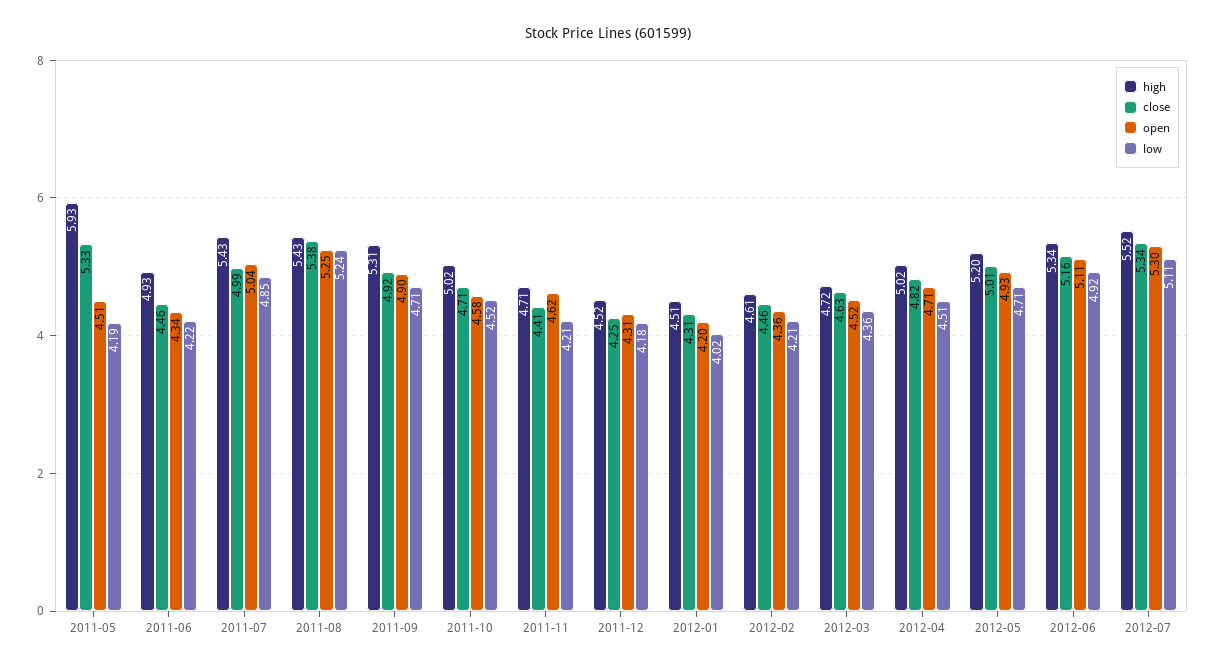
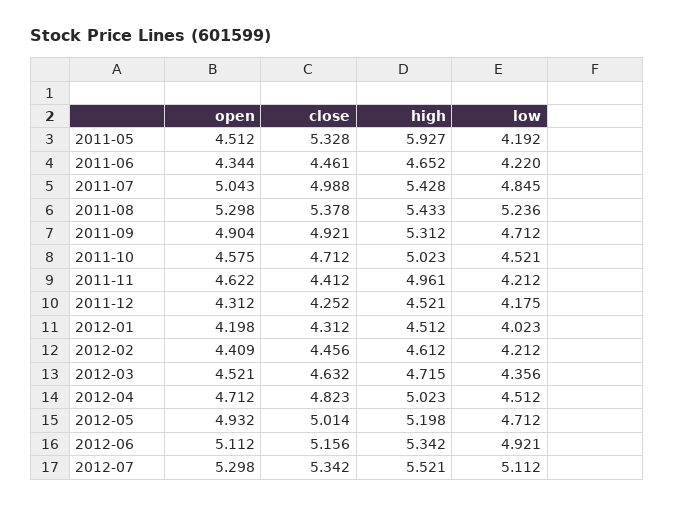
high, 2011-06: 4.93 -> 4.652
open, 2011-08: 5.25 -> 5.298
high, 2011-11: 4.71 -> 4.961
open, 2012-02: 4.36 -> 4.409

